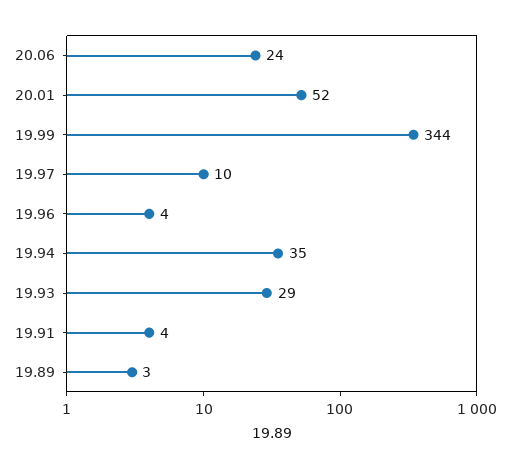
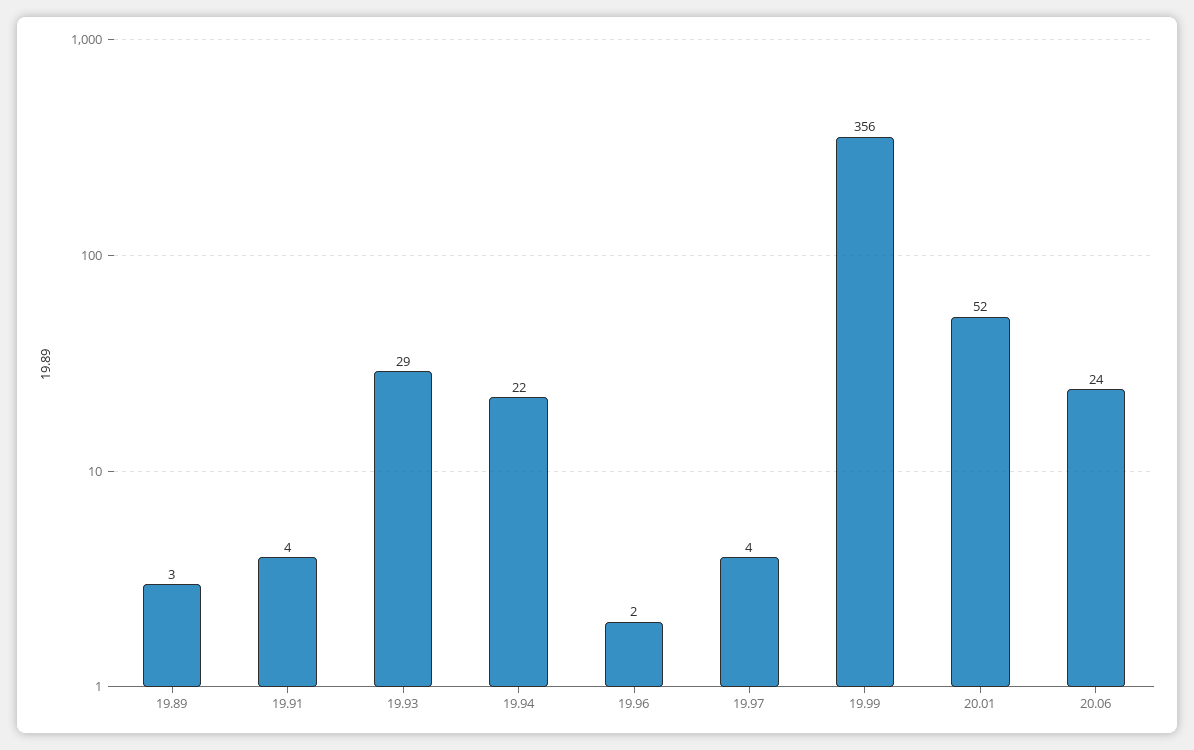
19.99: 344 -> 356
19.97: 10 -> 4
19.96: 4 -> 2
19.94: 35 -> 22

